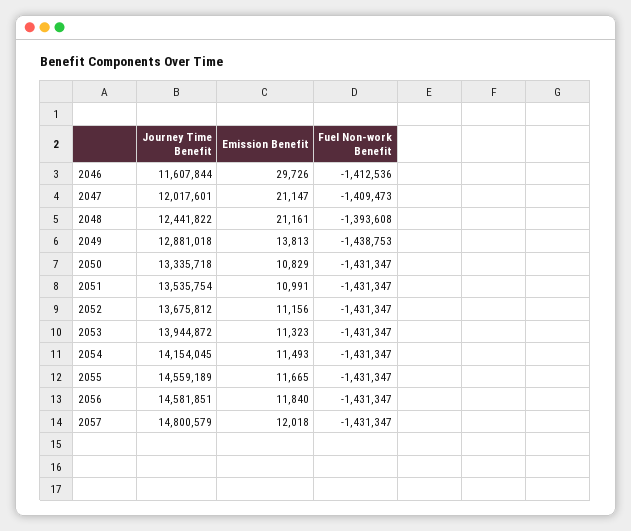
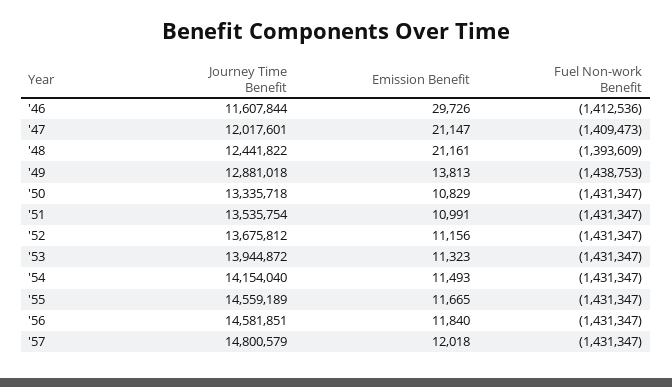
Fuel Non-work Benefit, 2048: -1393608 -> -1393609
Journey Time Benefit, 2054: 14154045 -> 14154040

